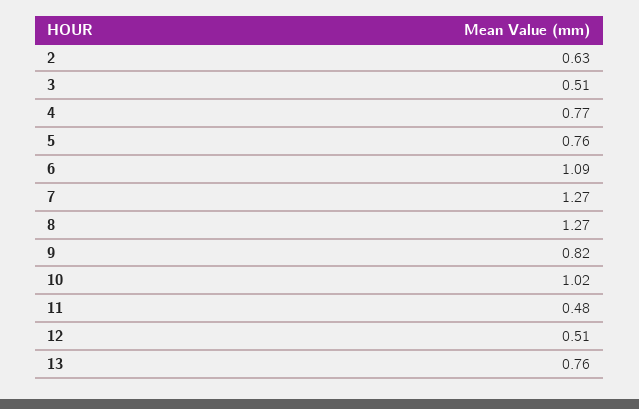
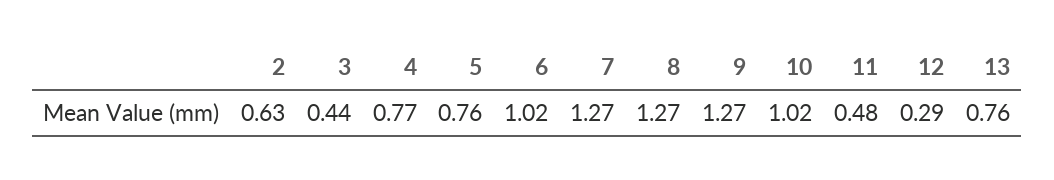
3: 0.51 -> 0.44
6: 1.09 -> 1.02
9: 0.82 -> 1.27
12: 0.51 -> 0.29

